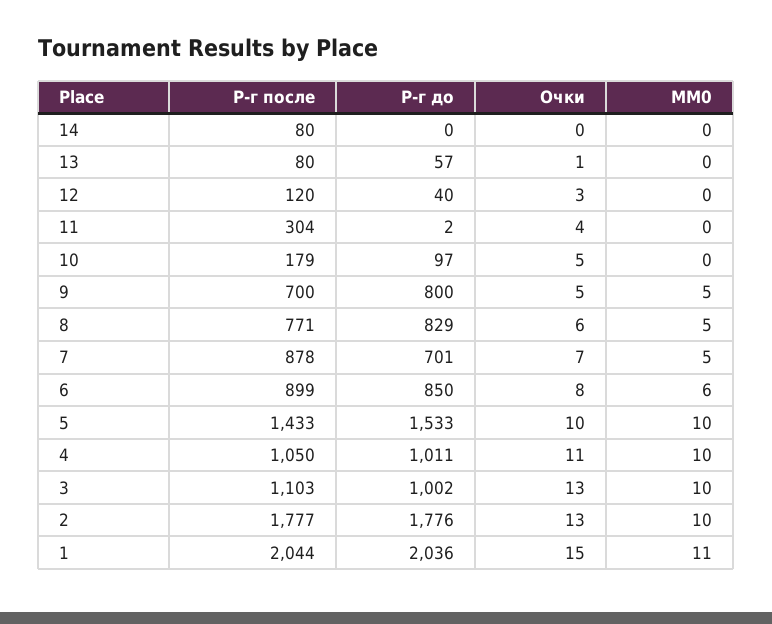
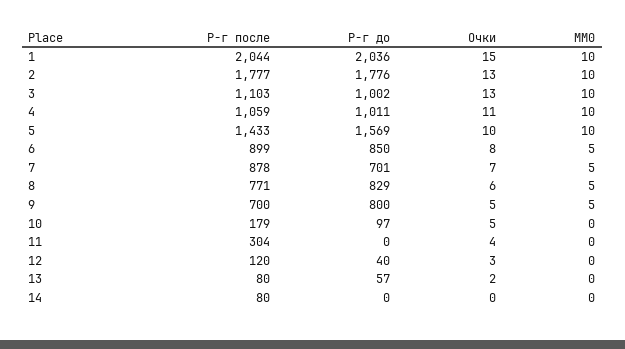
Очки, 13: 1 -> 2
Р-г до, 11: 2 -> 0
MM0, 6: 6 -> 5
Р-г до, 5: 1533 -> 1569
Р-г после, 4: 1050 -> 1059
MM0, 1: 11 -> 10

